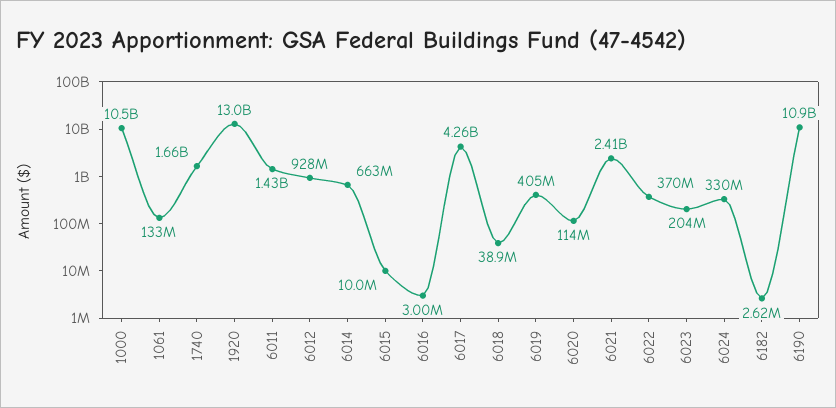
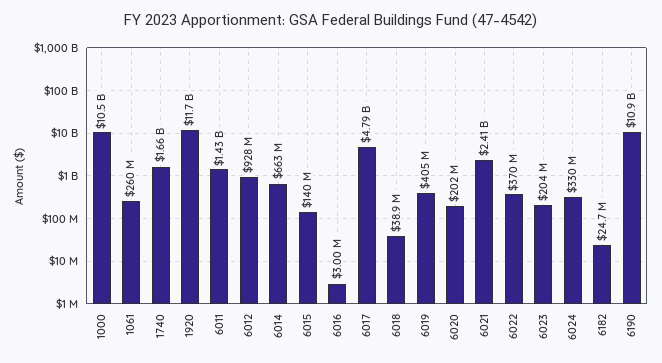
1061: 133000000 -> 260000000
1920: 13000000000 -> 11700000000
6015: 10000000 -> 140000000
6017: 4260000000 -> 4790000000
6020: 114000000 -> 202000000
6182: 2620000 -> 24700000

